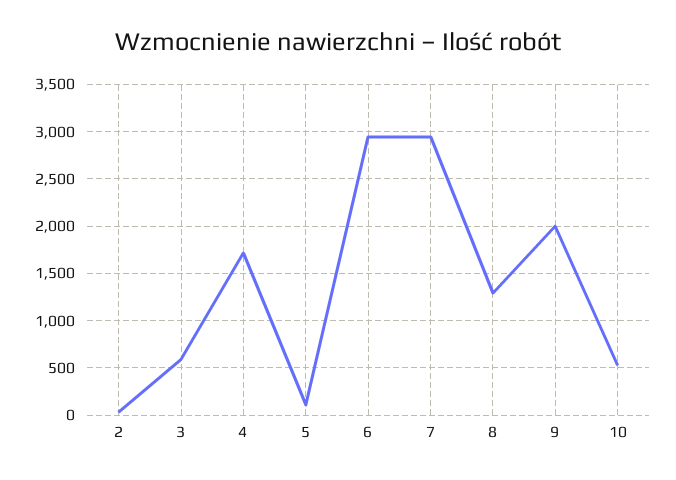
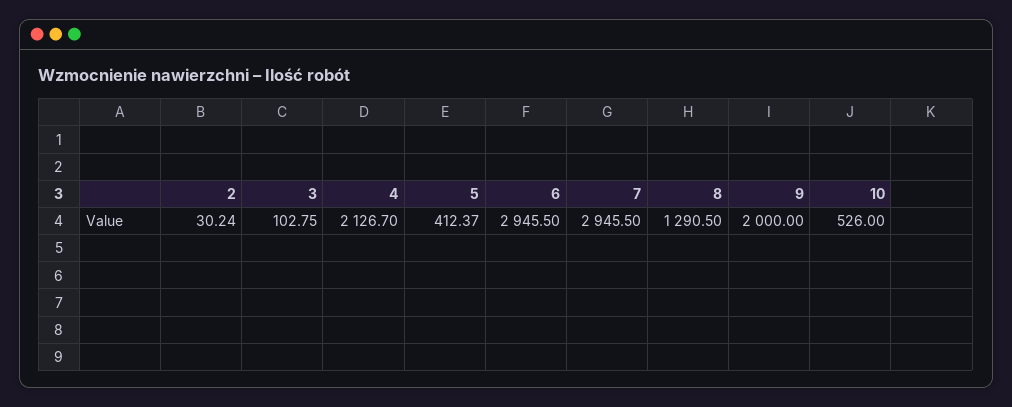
3: 600 -> 102.75
4: 1700 -> 2126.7
5: 100 -> 412.37

